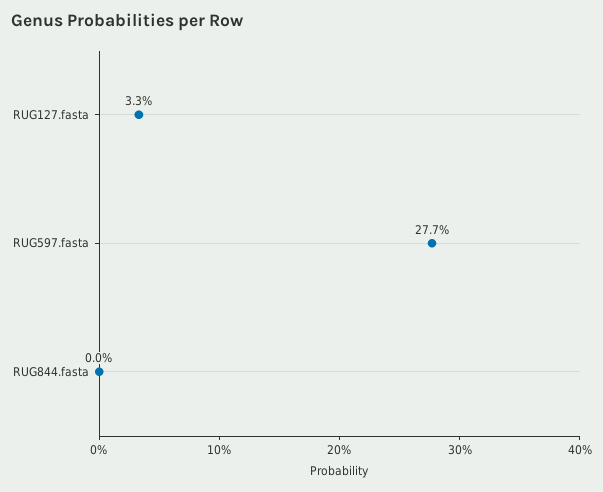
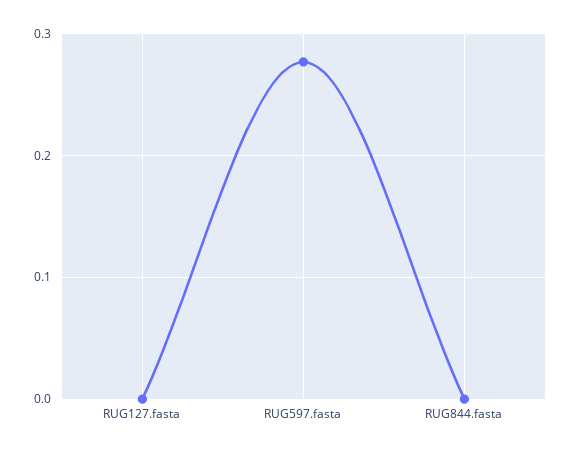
RUG127.fasta: 0.033 -> 0

